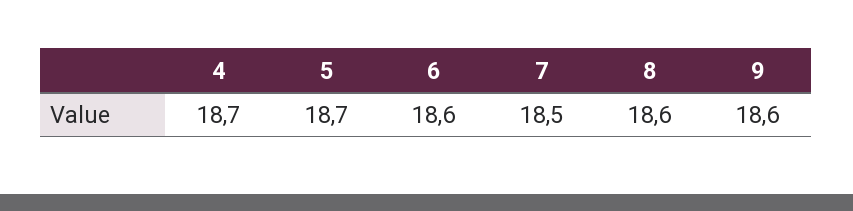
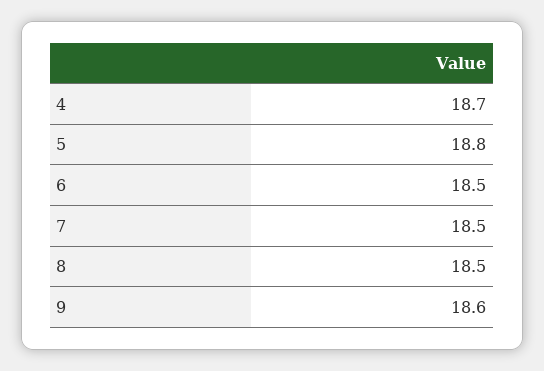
5: 18.7 -> 18.8
6: 18.6 -> 18.5
8: 18.6 -> 18.5

